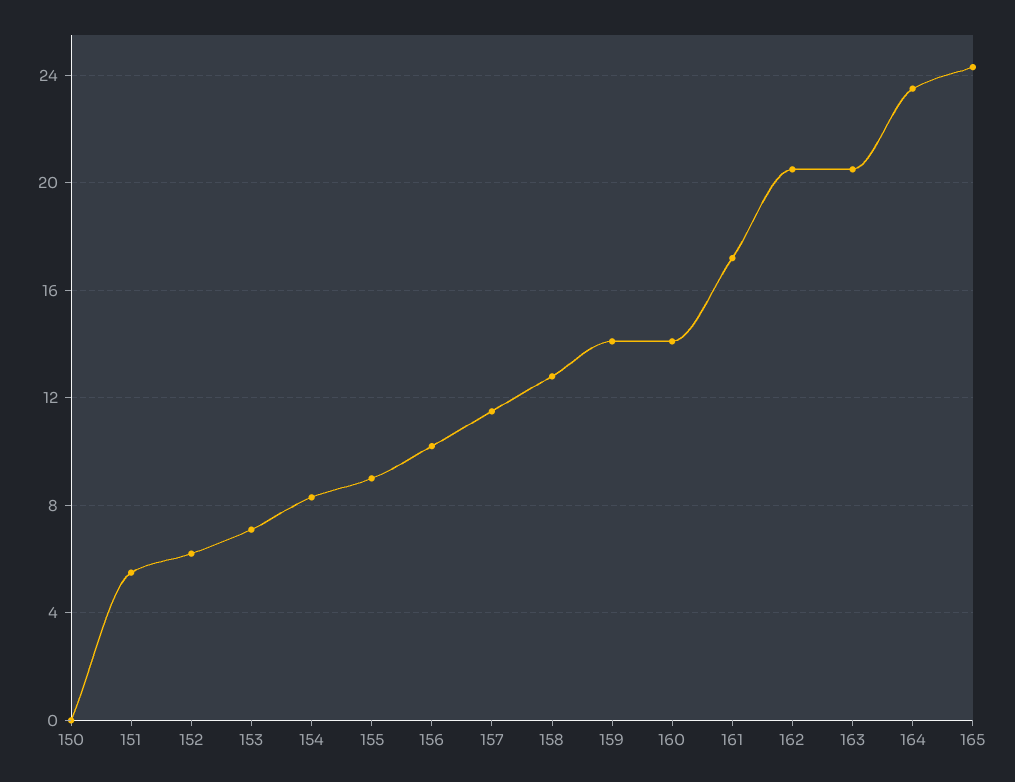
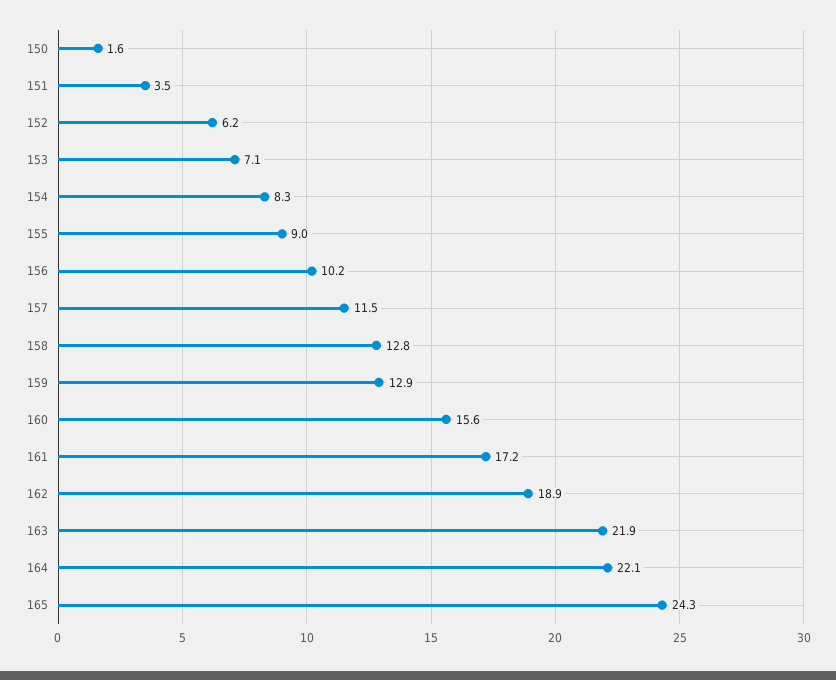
150: 0 -> 1.6
151: 5.5 -> 3.5
159: 14 -> 12.9
160: 14 -> 15.6
162: 20.5 -> 18.9
163: 20.5 -> 21.9
164: 23.5 -> 22.1

